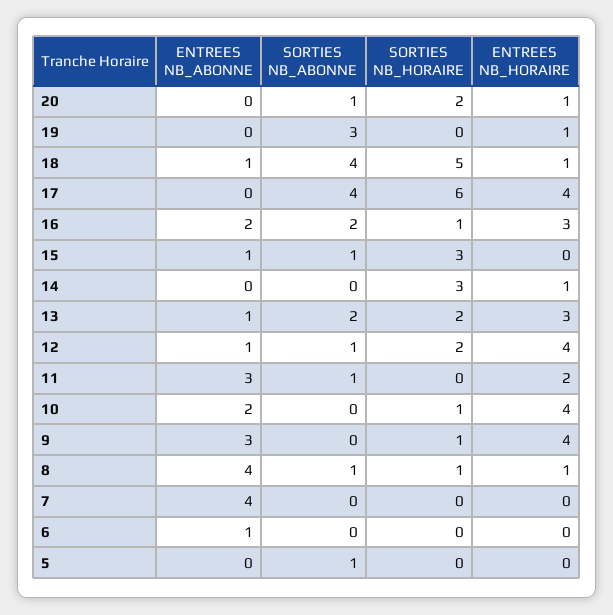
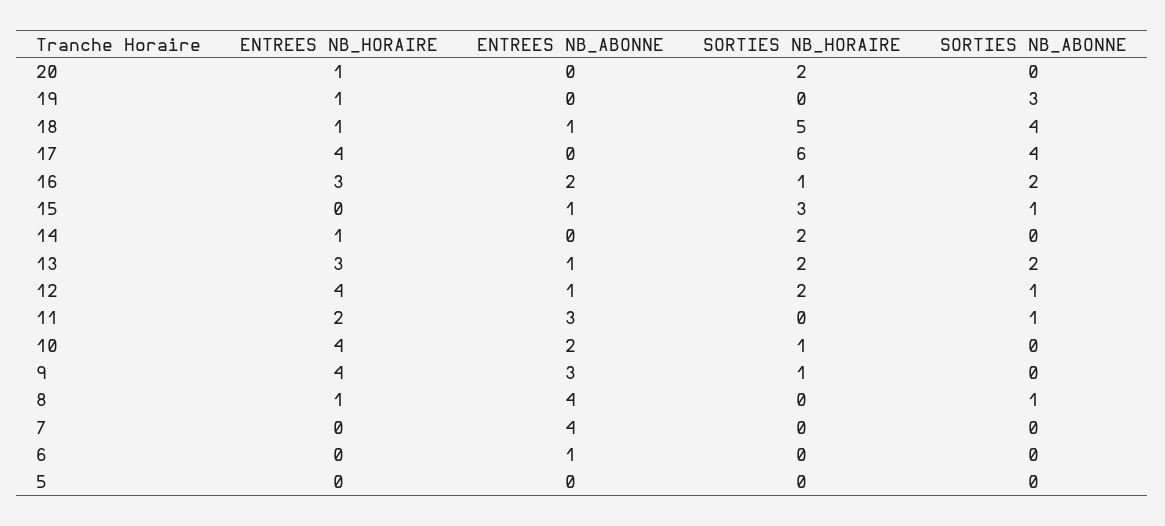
SORTIES NB_ABONNE, 20: 1 -> 0
SORTIES NB_HORAIRE, 14: 3 -> 2
SORTIES NB_HORAIRE, 8: 1 -> 0
SORTIES NB_ABONNE, 5: 1 -> 0

